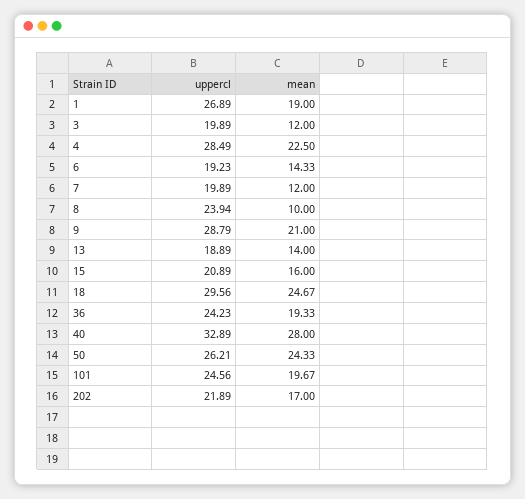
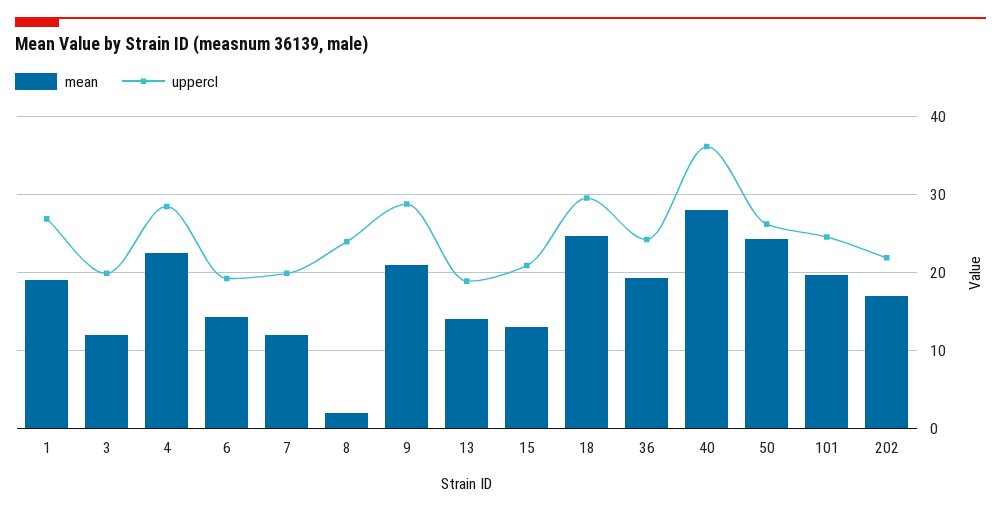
mean, 8: 10 -> 2
mean, 15: 16 -> 13
uppercl, 40: 32.89 -> 36

